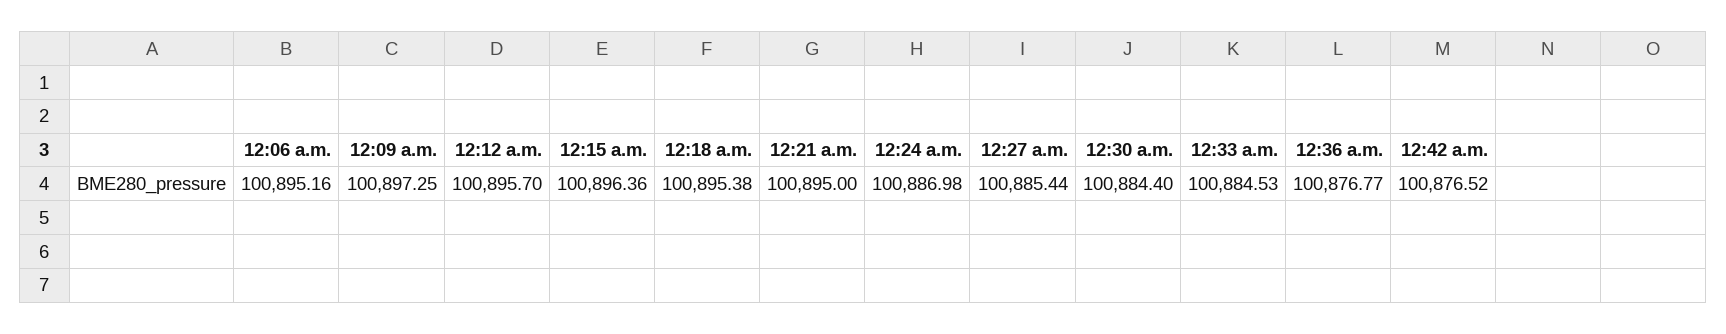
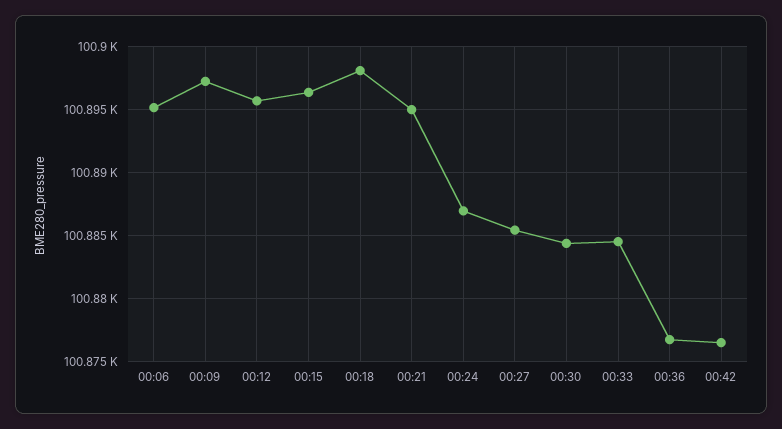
12:18 a.m.: 100895.38 -> 100898

